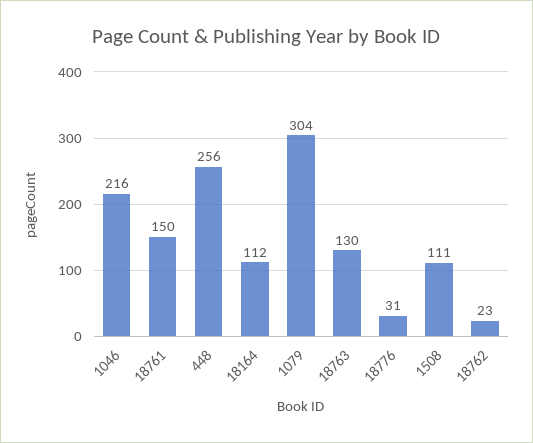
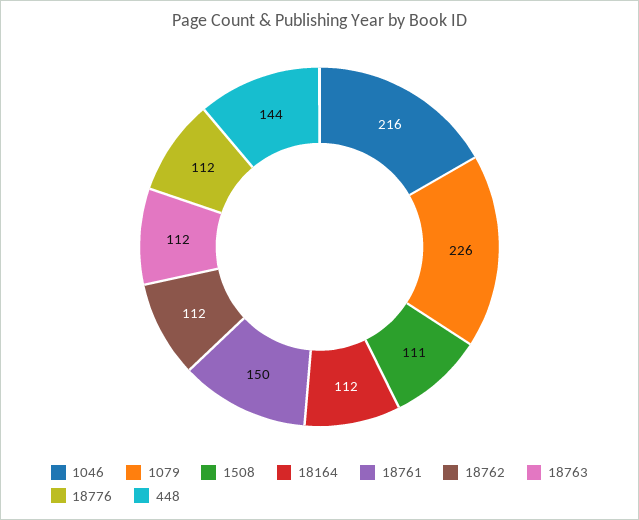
448: 256 -> 144
1079: 304 -> 226
18763: 130 -> 112
18776: 31 -> 112
18762: 23 -> 112

